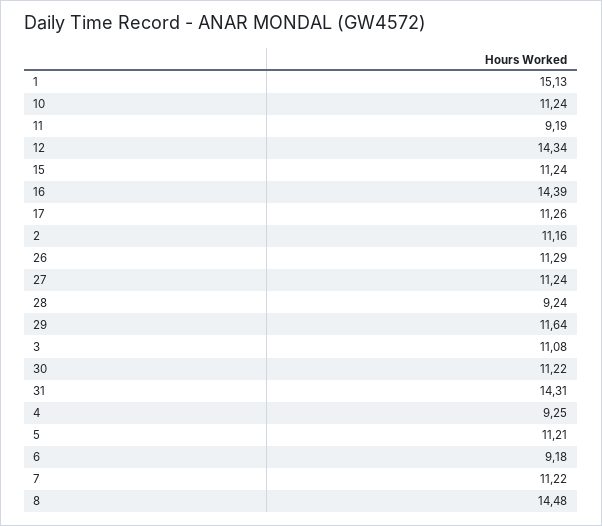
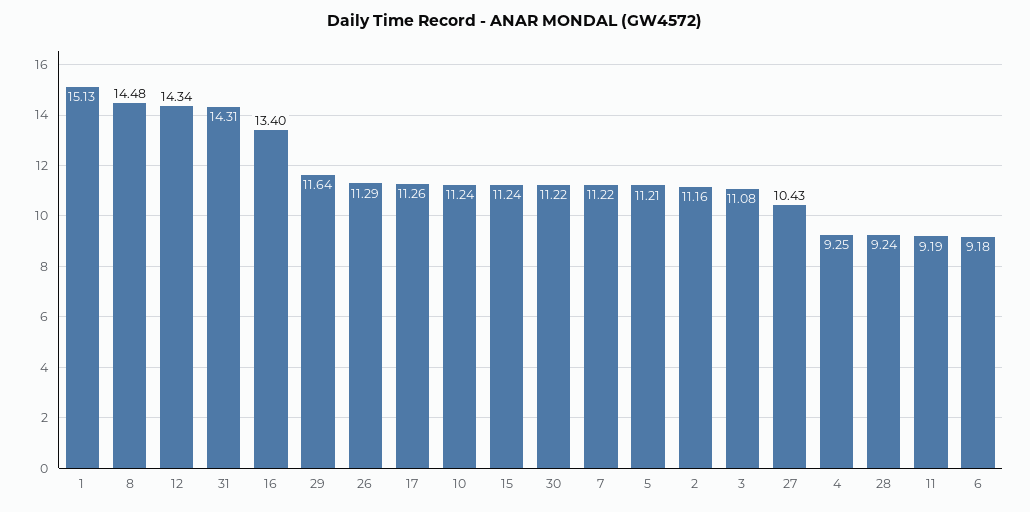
16: 14.39 -> 13.4
27: 11.24 -> 10.43

